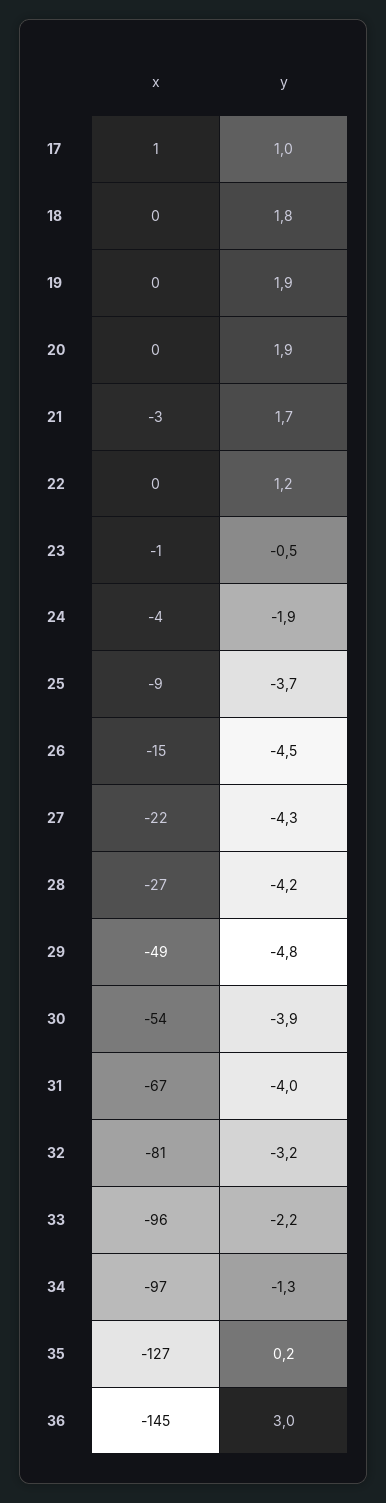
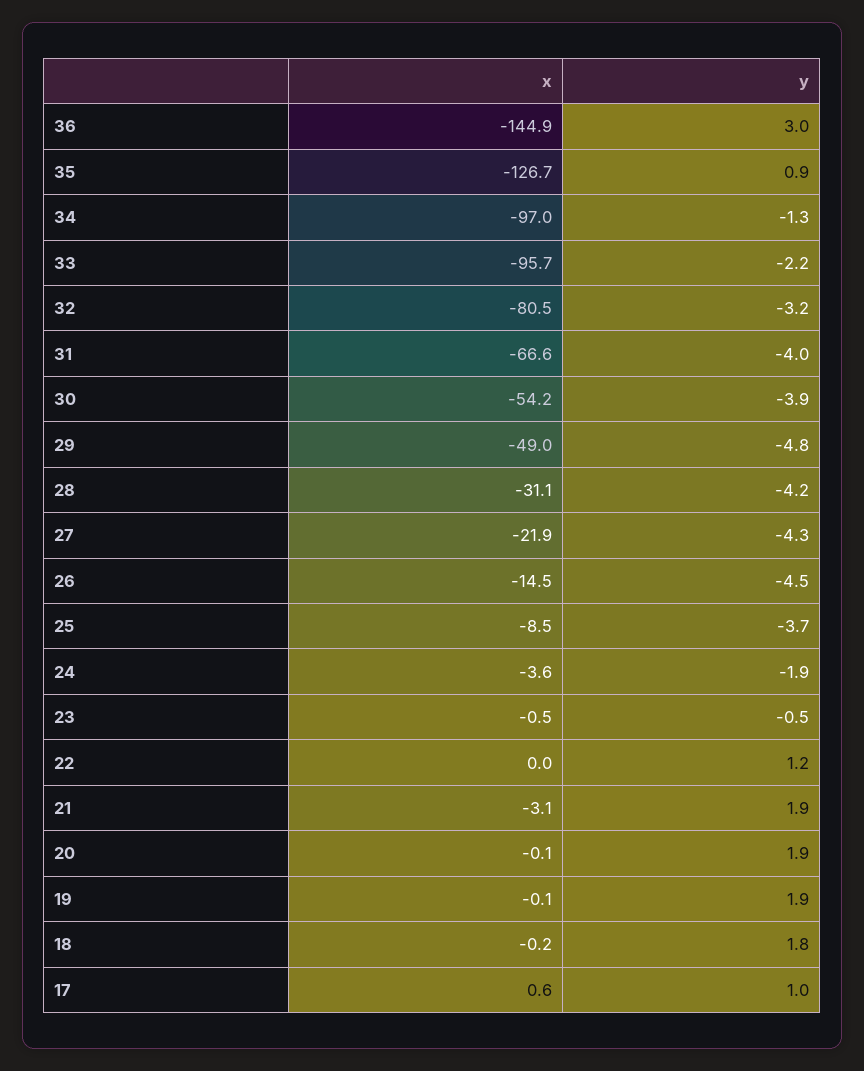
y, 21: 1.7 -> 1.9
x, 28: -27 -> -31.1
y, 35: 0.2 -> 0.9

